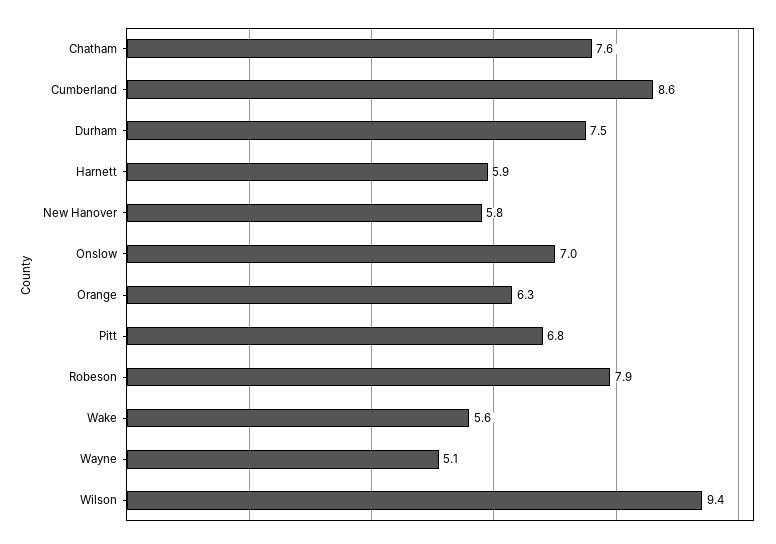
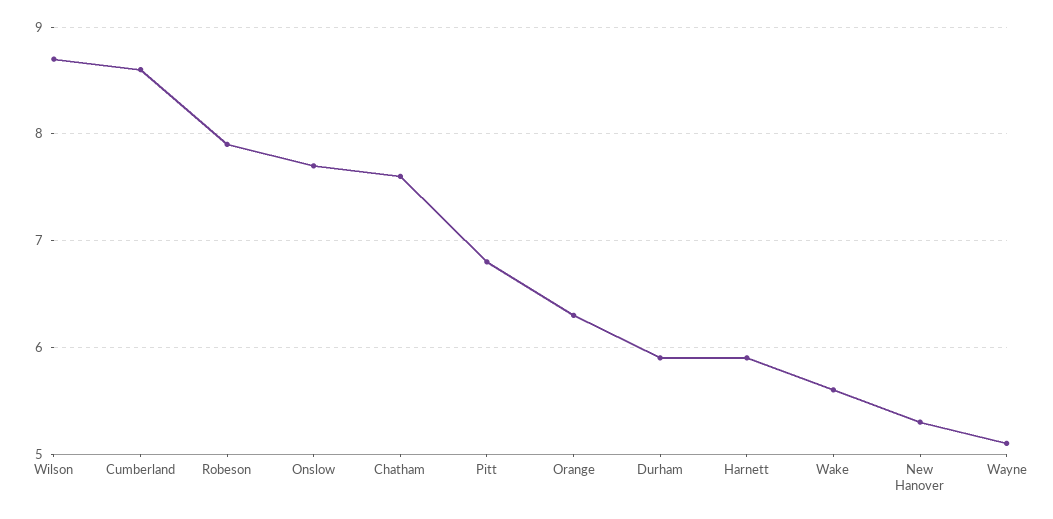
Durham: 7.5 -> 5.9
New Hanover: 5.8 -> 5.3
Onslow: 7 -> 7.7
Wilson: 9.4 -> 8.7

